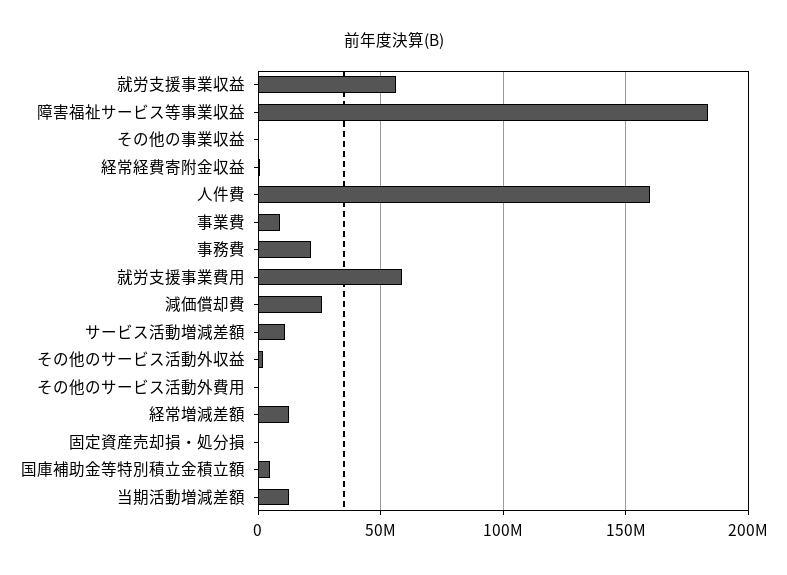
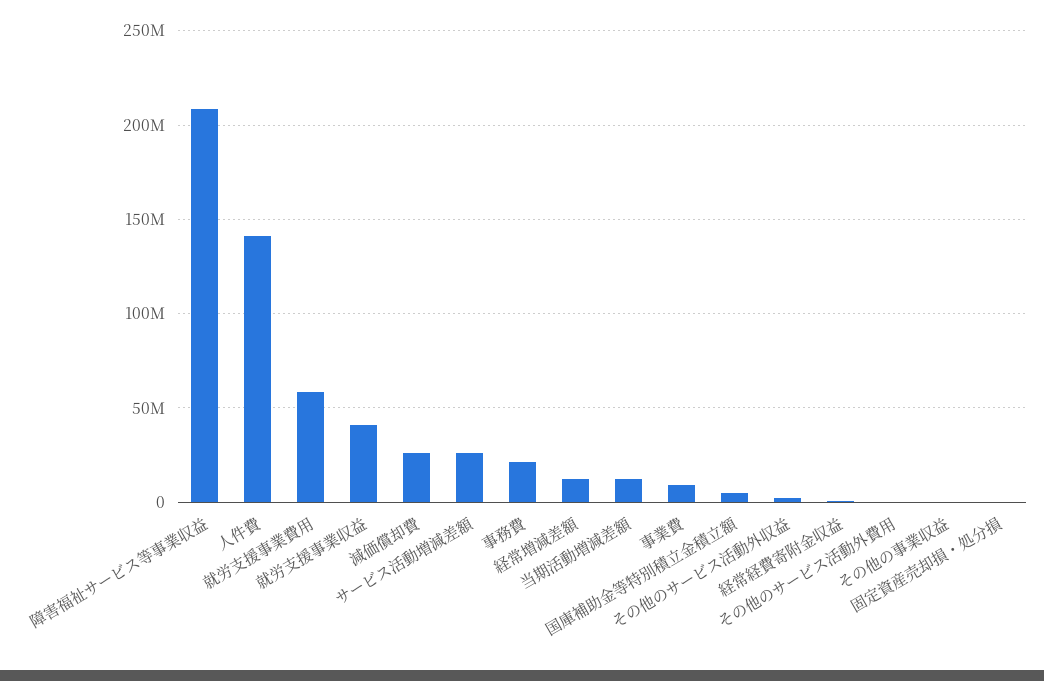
就労支援事業収益: 55000000 -> 40000000
障害福祉サービス等事業収益: 185000000 -> 210000000
人件費: 160000000 -> 140000000
サービス活動増減差額: 10000000 -> 25000000

